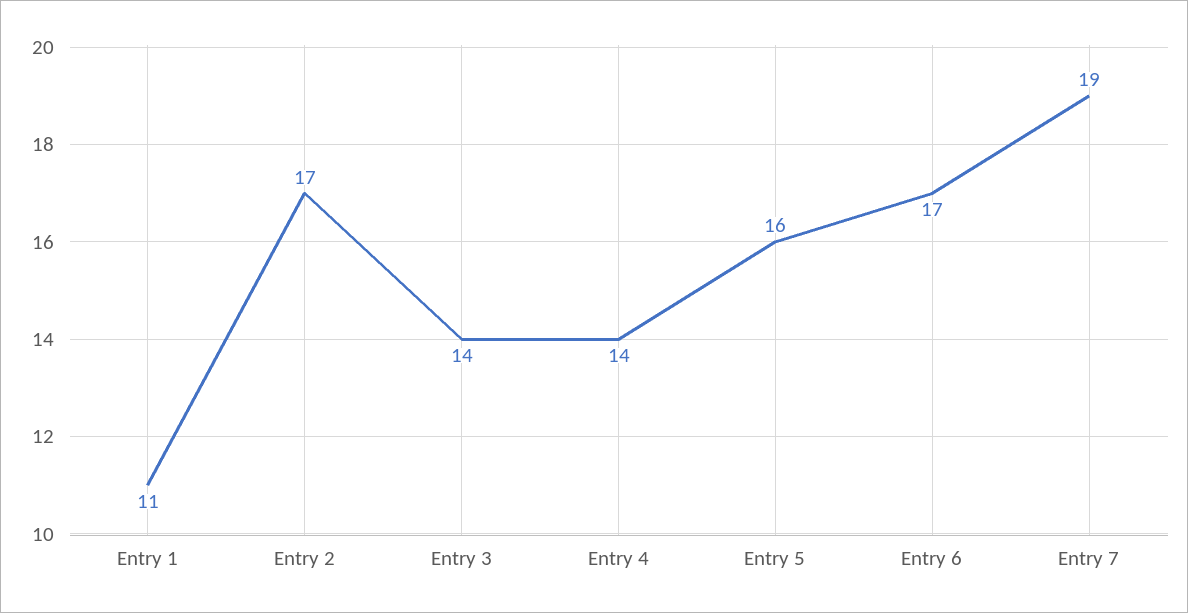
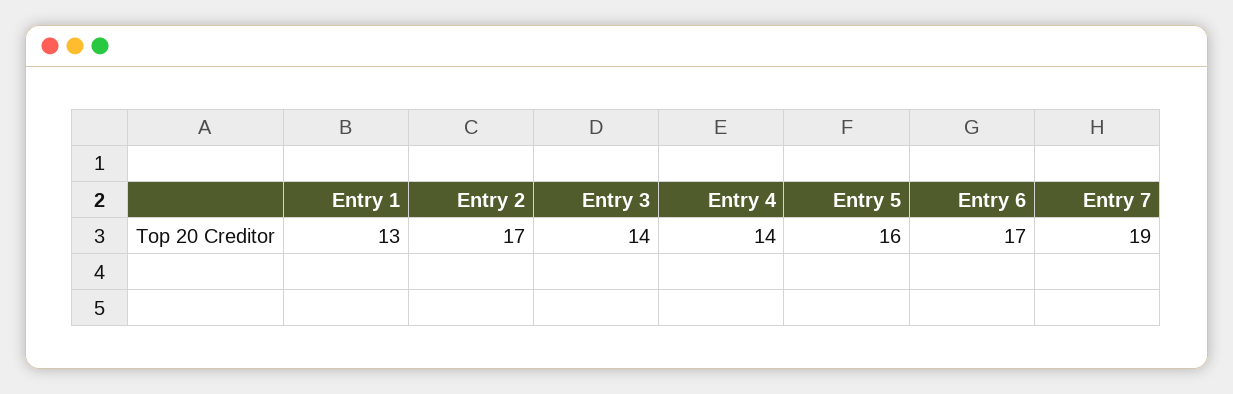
Entry 1: 11 -> 13

